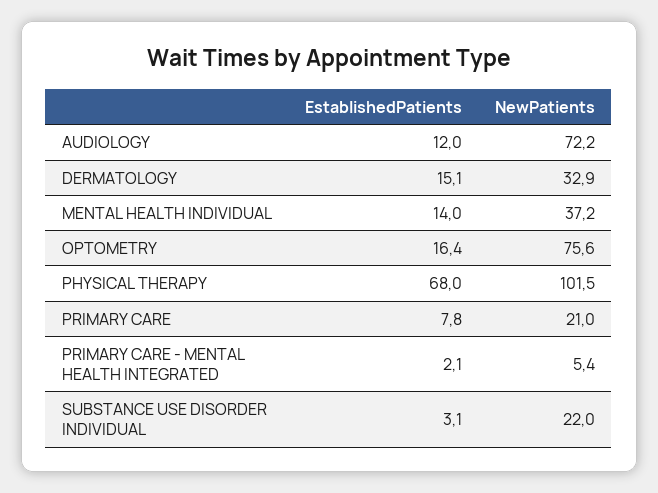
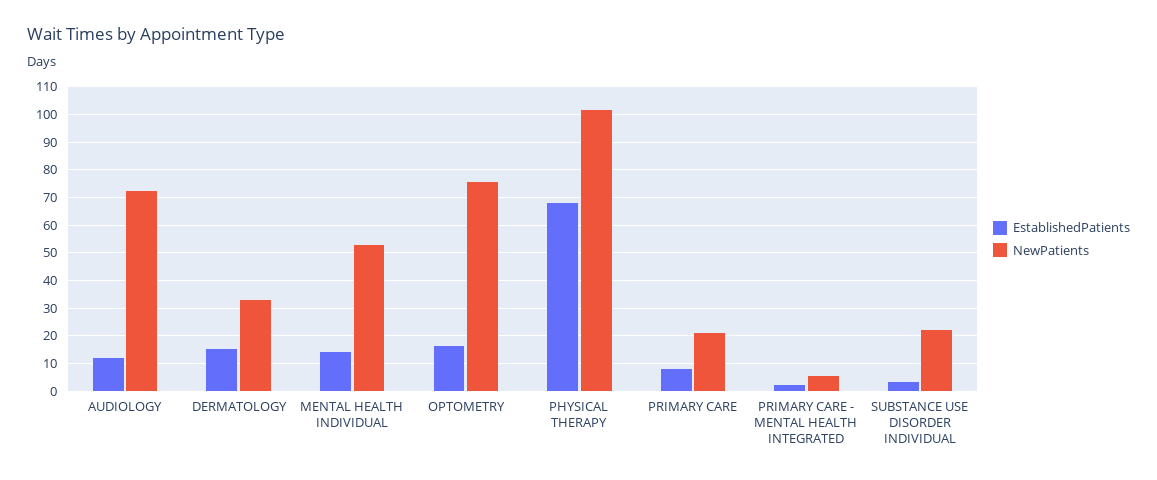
NewPatients, MENTAL HEALTH INDIVIDUAL: 37.2 -> 52.5

